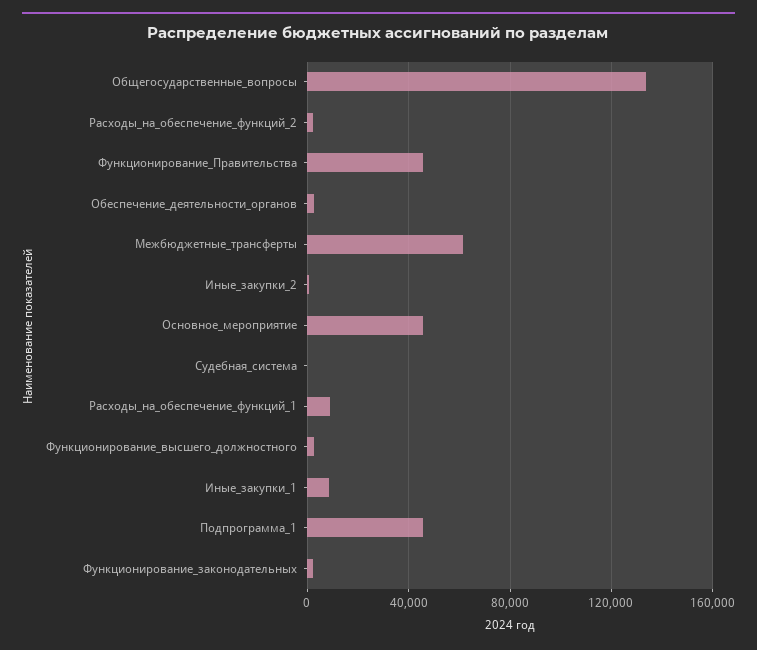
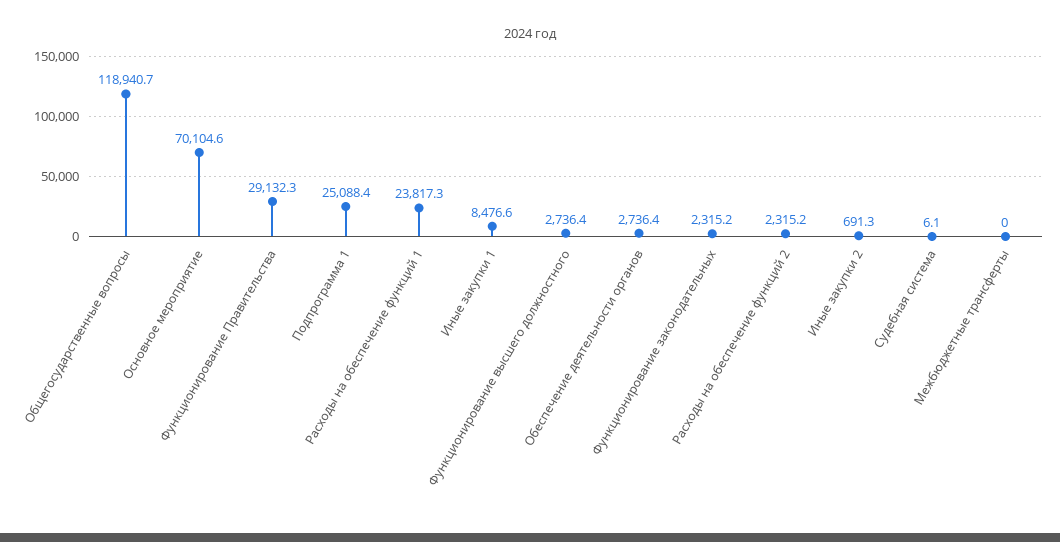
Общегосударственные_вопросы: 135000 -> 118940.7
Функционирование_Правительства: 45000 -> 29132.3
Межбюджетные_трансферты: 60000 -> 0
Основное_мероприятие: 45000 -> 70104.6
Расходы_на_обеспечение_функций_1: 10000 -> 23817.3
Подпрограмма_1: 45000 -> 25088.4

